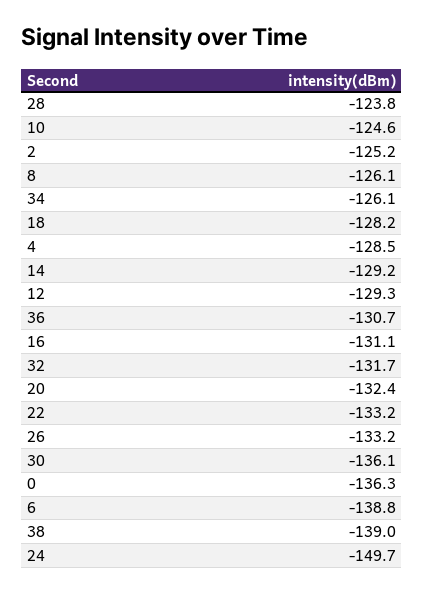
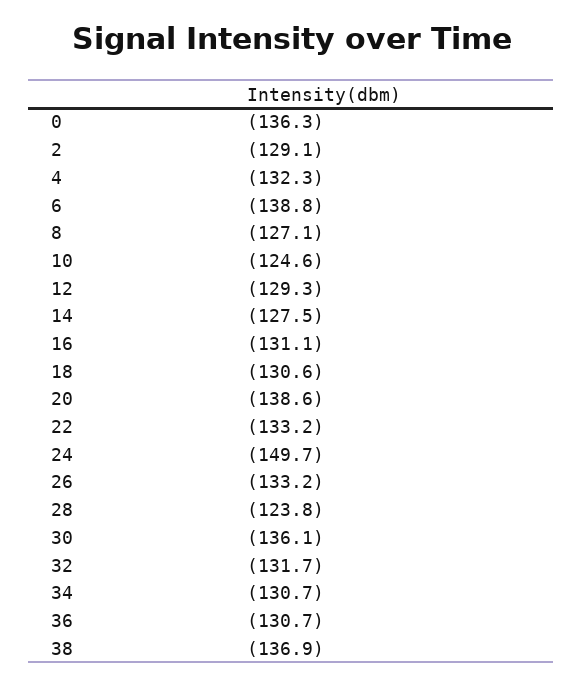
2: -125.2 -> -129.1
8: -126.1 -> -127.1
34: -126.1 -> -130.7
18: -128.2 -> -130.6
4: -128.5 -> -132.3
14: -129.2 -> -127.5
20: -132.4 -> -138.6
38: -139 -> -136.9

